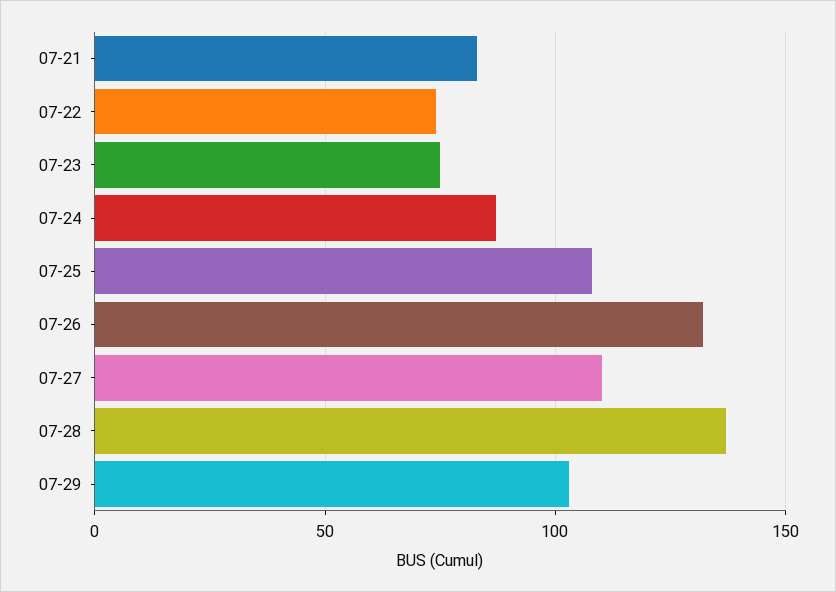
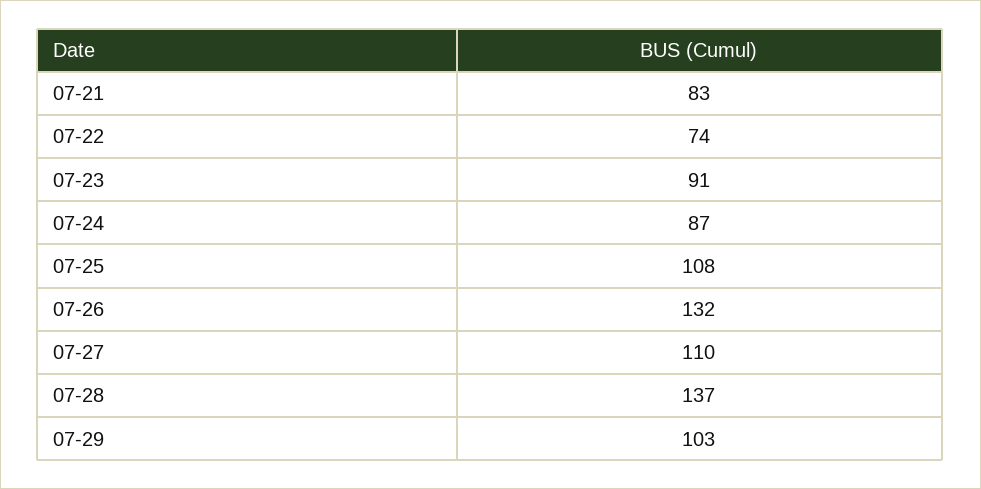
07-23: 75 -> 91

